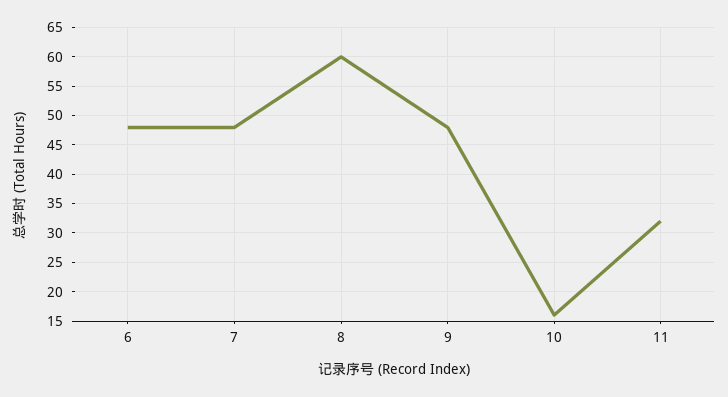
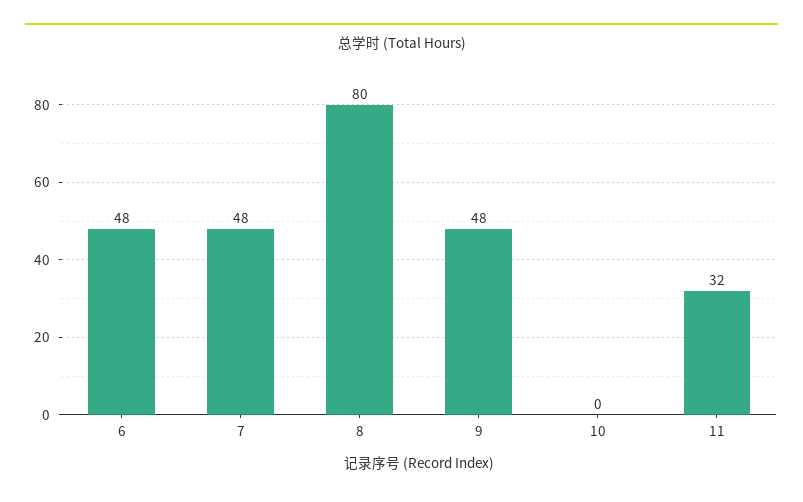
8: 60 -> 80
10: 15 -> 0

